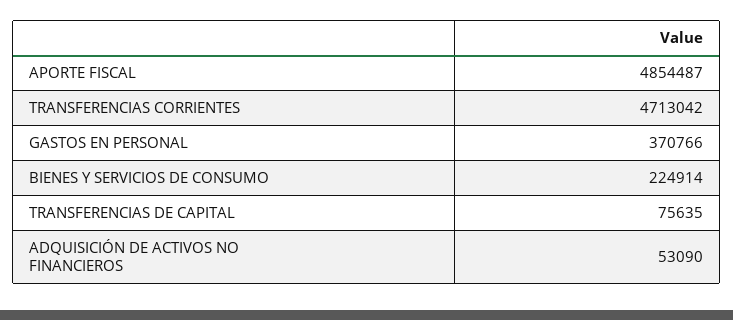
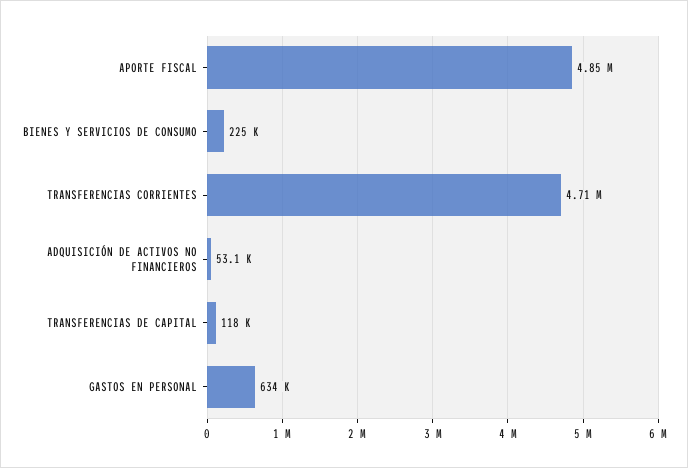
GASTOS EN PERSONAL: 370766 -> 634000
TRANSFERENCIAS DE CAPITAL: 75635 -> 118000

